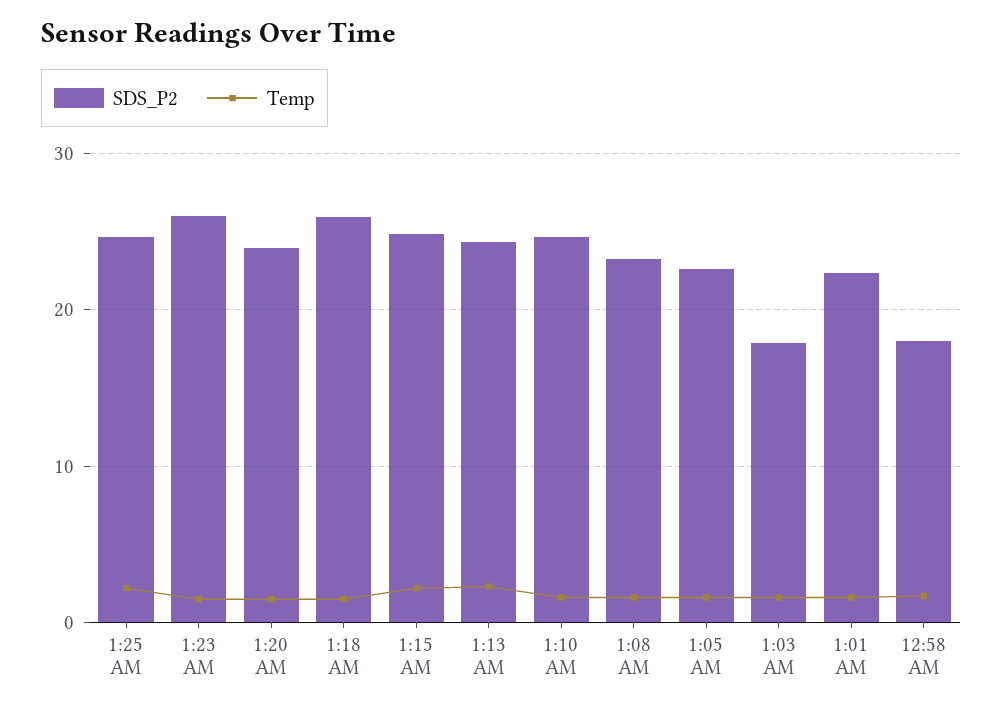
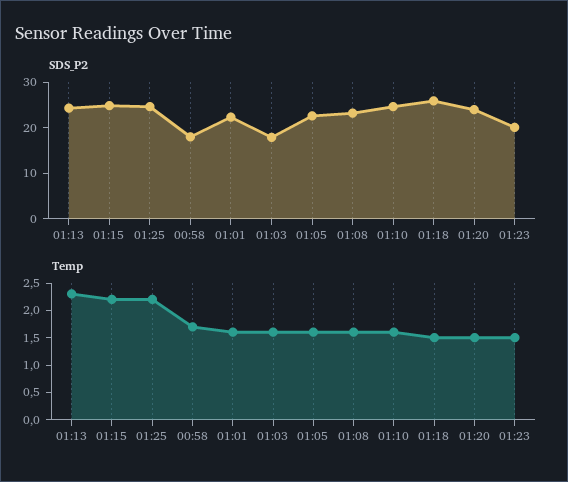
SDS_P2, 1:23 AM: 26 -> 20

